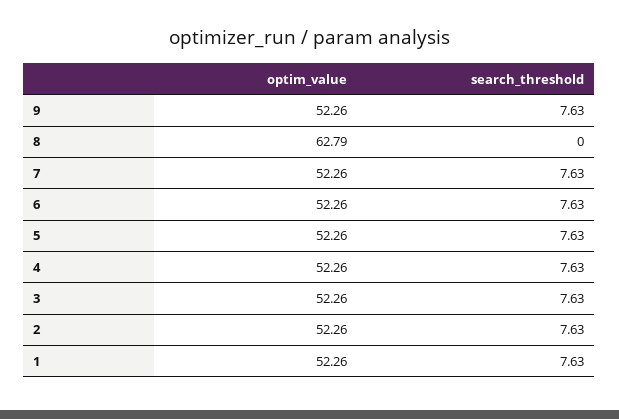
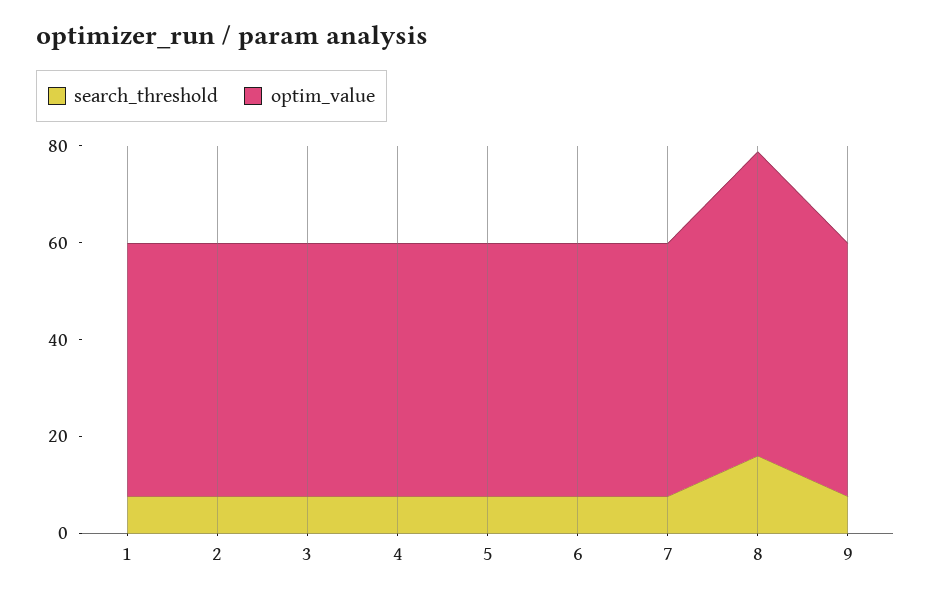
search_threshold, 8: 0 -> 15

